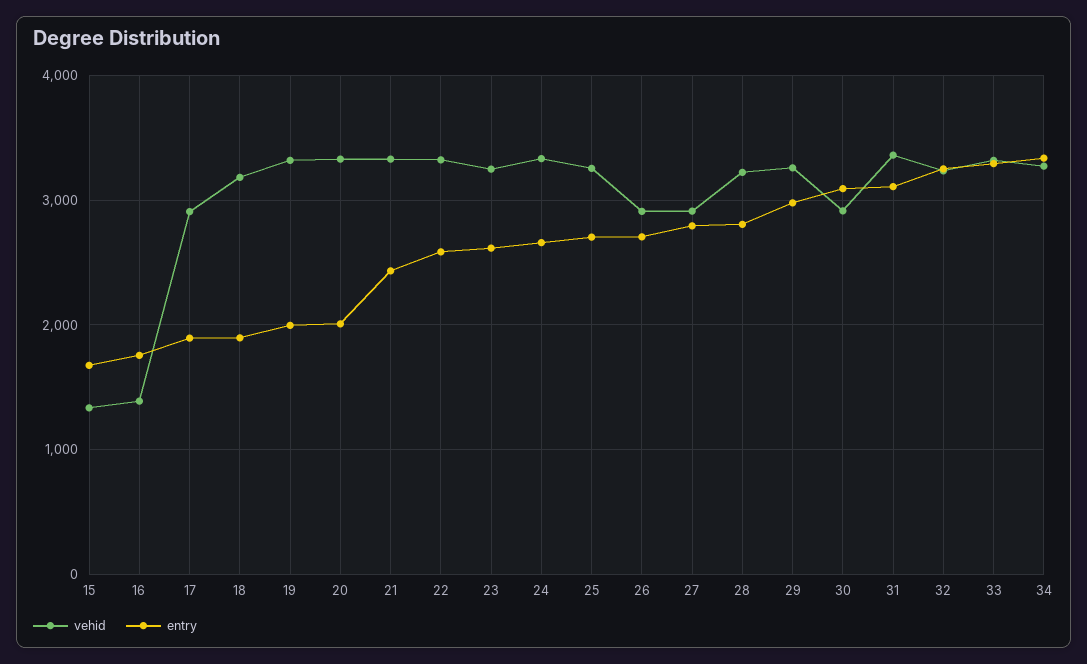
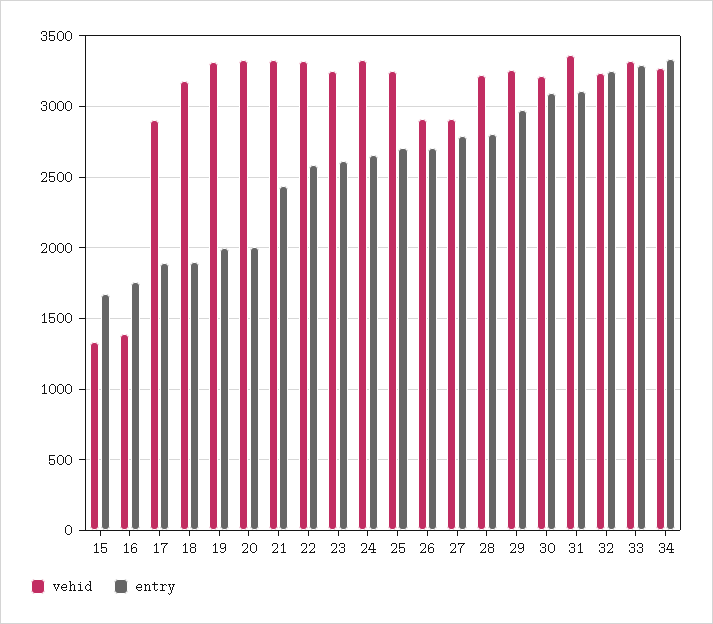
vehid, 30: 2900 -> 3200

